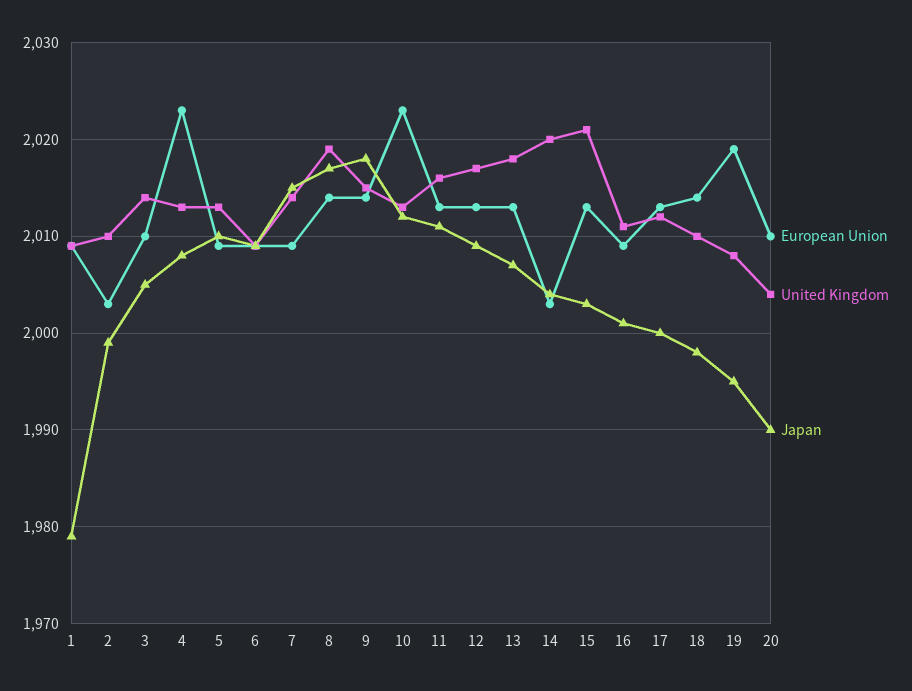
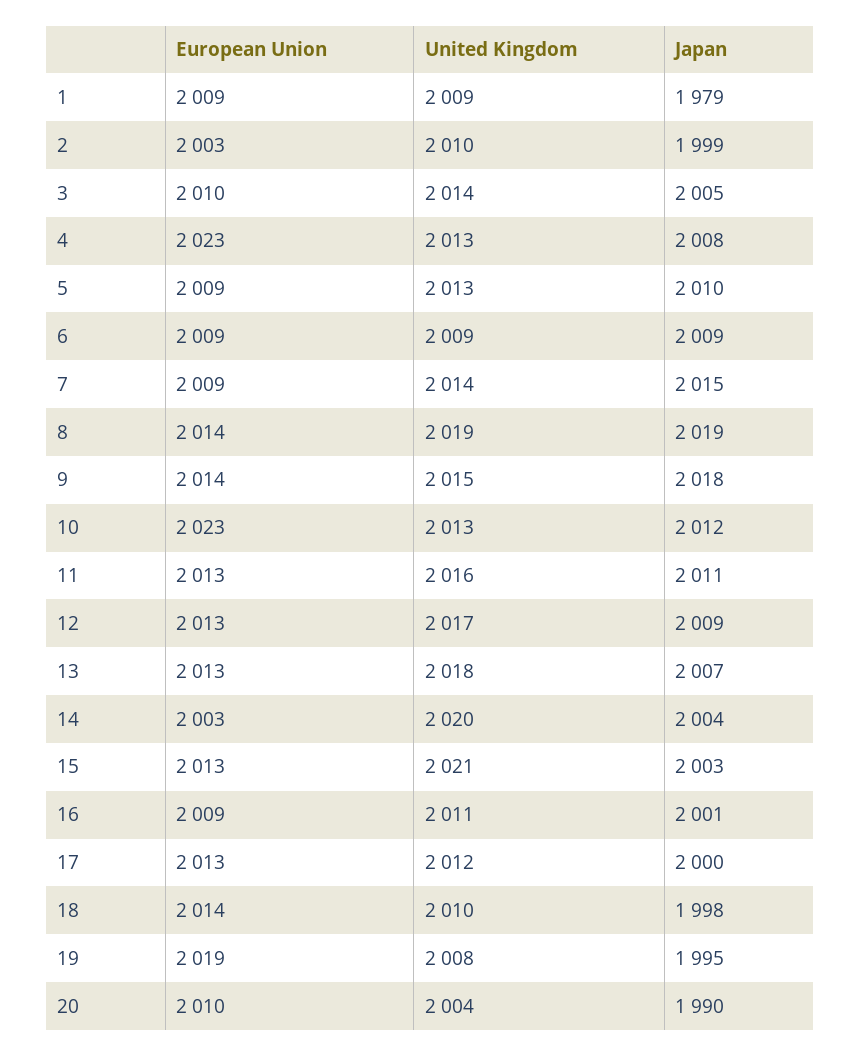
Japan, 8: 2017 -> 2019

